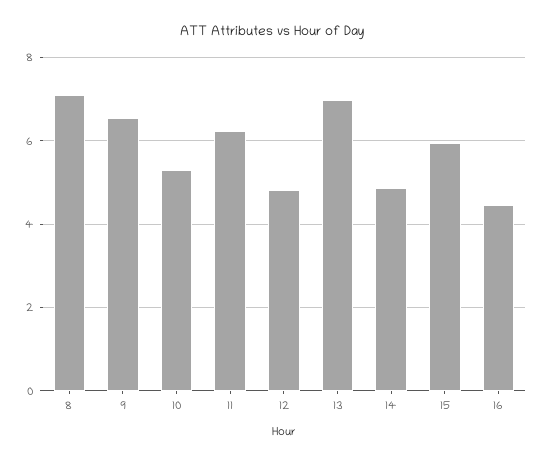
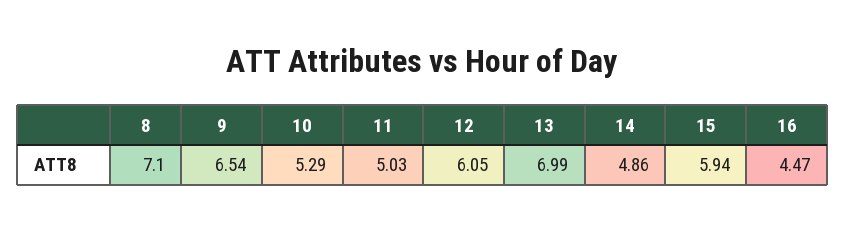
11: 6.2 -> 5.03
12: 4.8 -> 6.05

